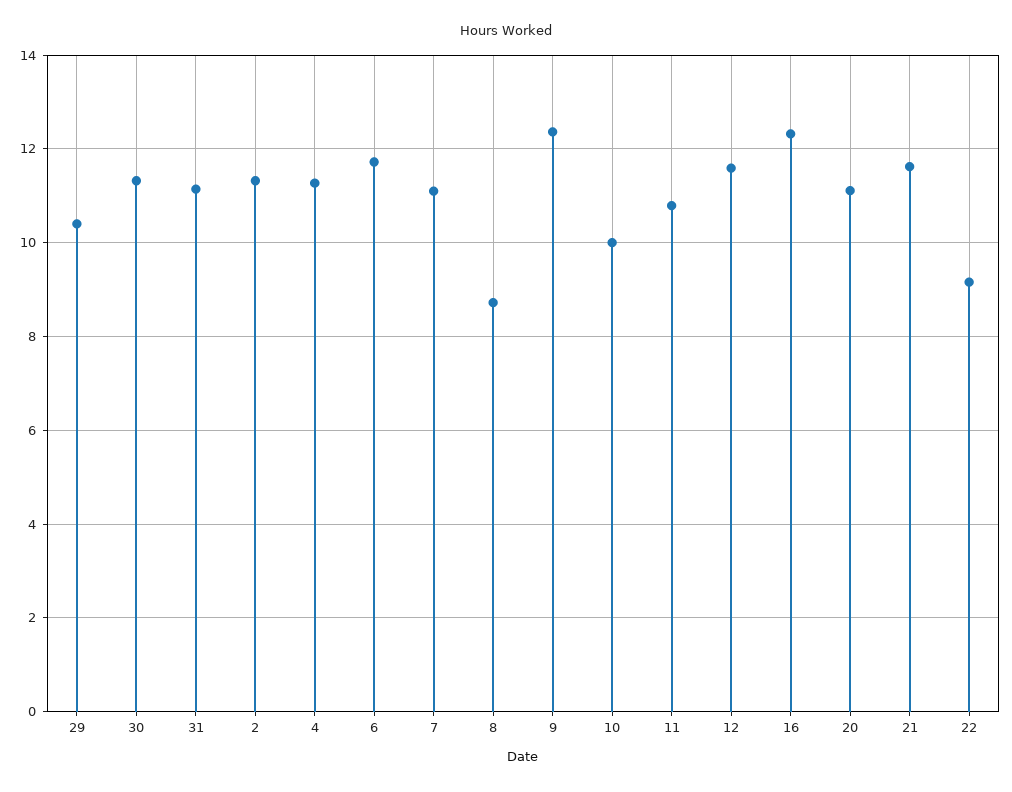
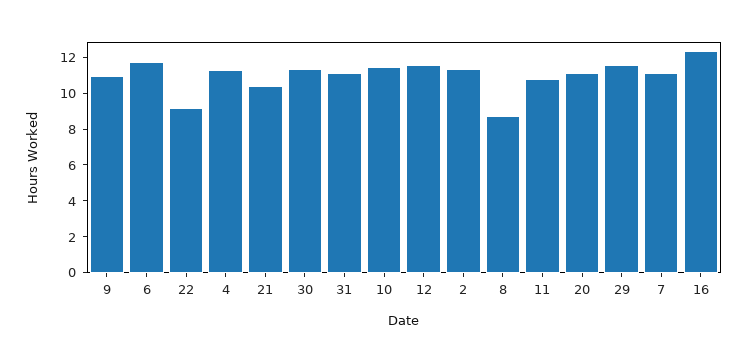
29: 10.4 -> 11.5
9: 12.4 -> 11
10: 10 -> 11.5
21: 11.6 -> 10.5

